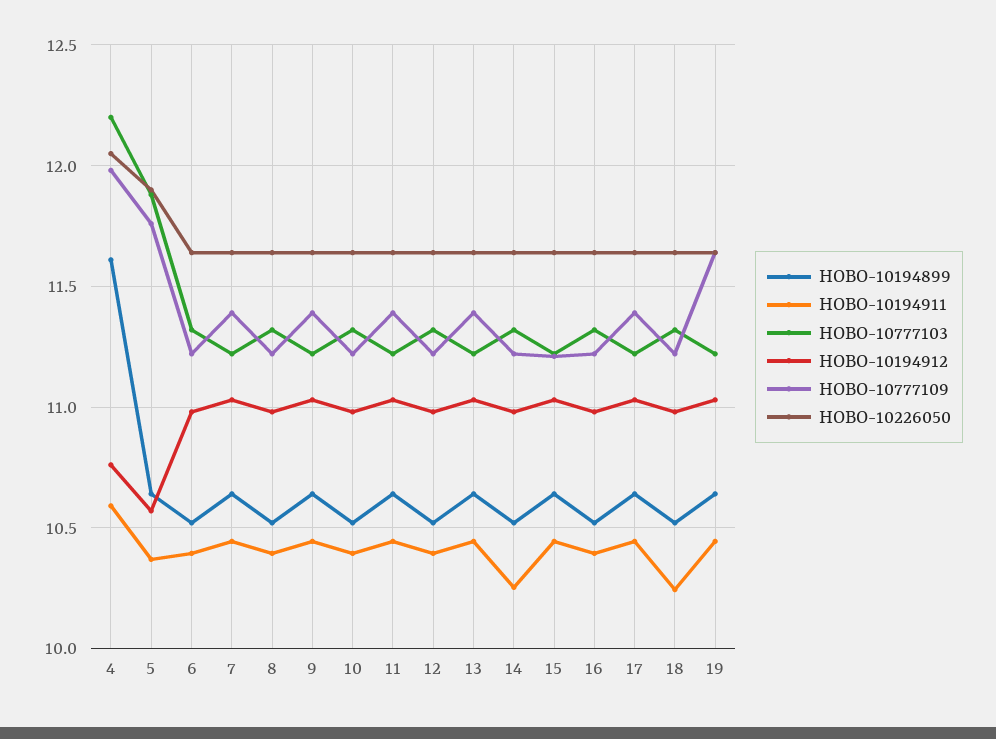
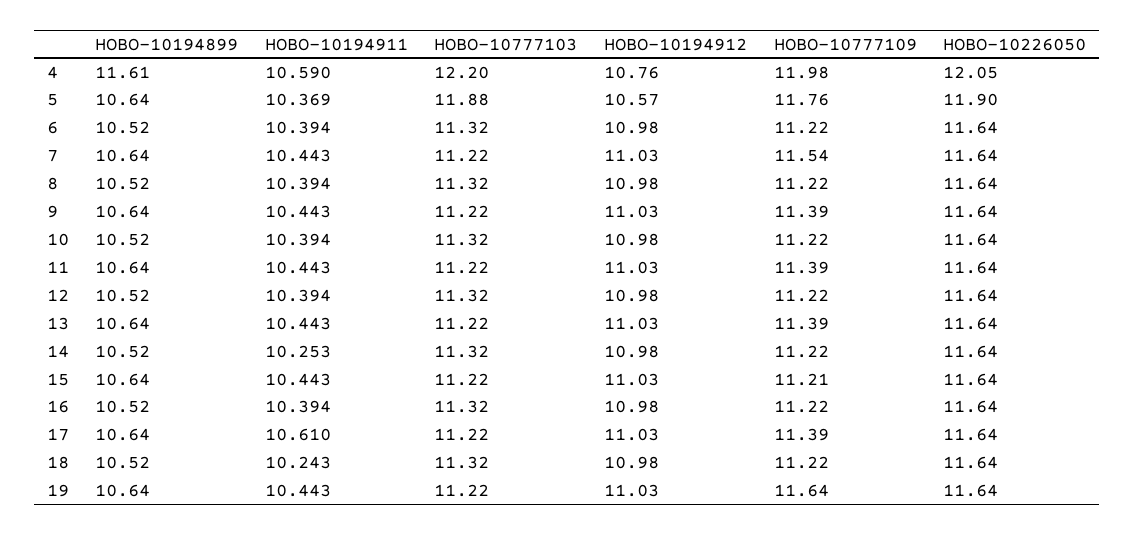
HOBO-10777109, 7: 11.4 -> 11.54
HOBO-10194911, 17: 10.45 -> 10.61

